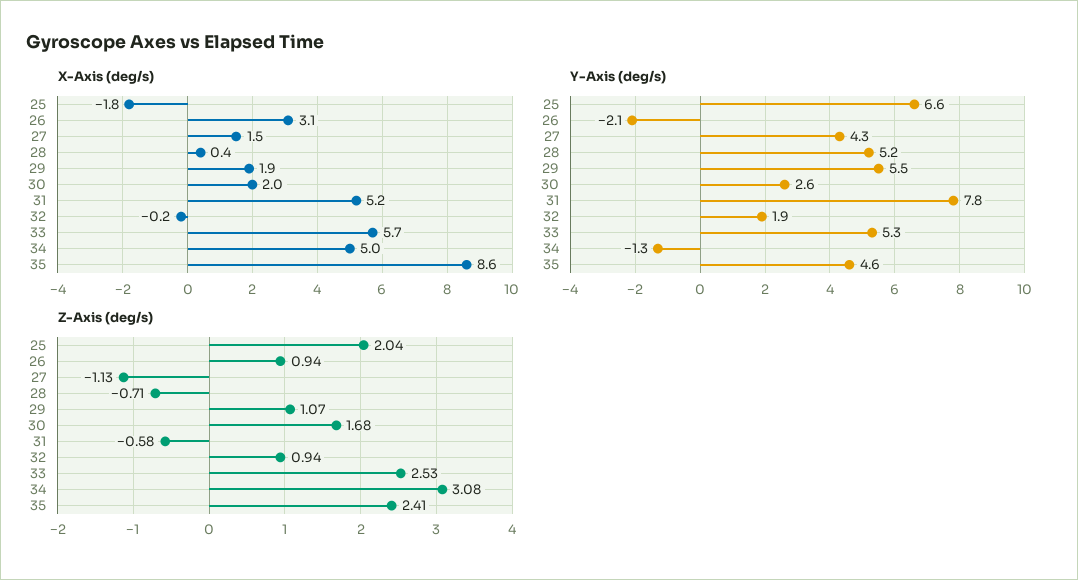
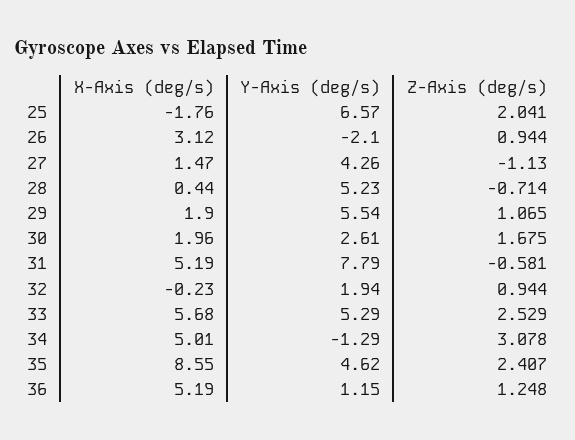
X-Axis (deg/s), 36: none -> 5.19
Y-Axis (deg/s), 36: none -> 1.15
Z-Axis (deg/s), 36: none -> 1.248

